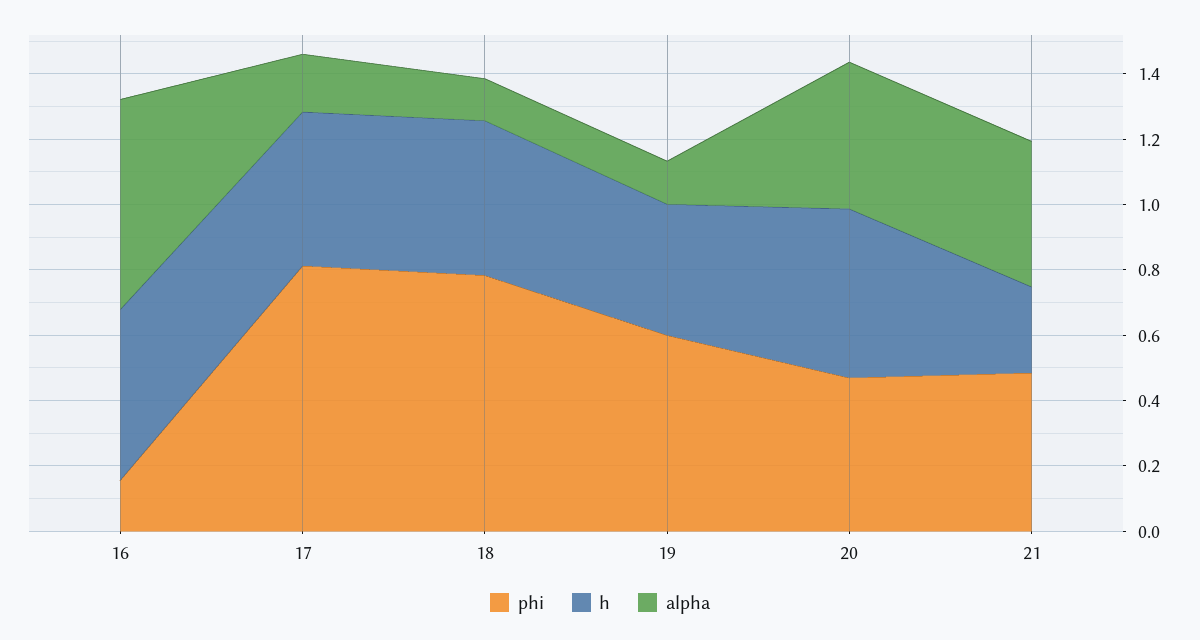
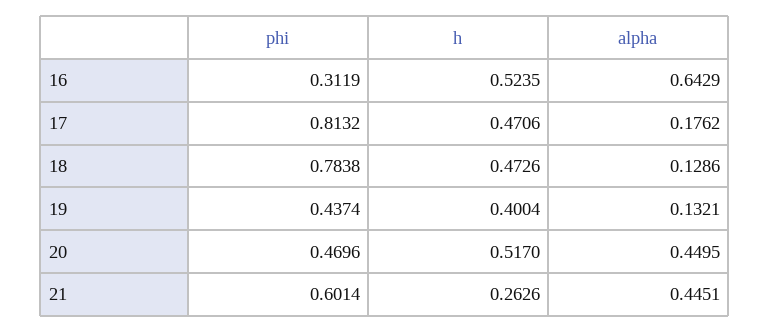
phi, 16: 0.15 -> 0.3119
phi, 19: 0.6 -> 0.4374
phi, 21: 0.5 -> 0.6014

